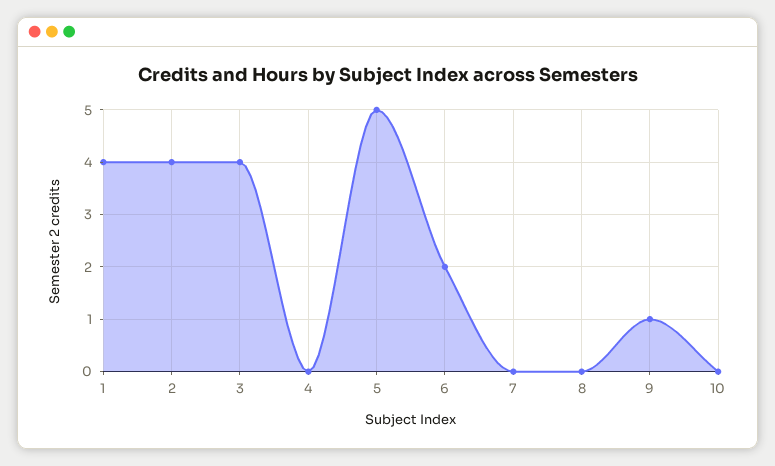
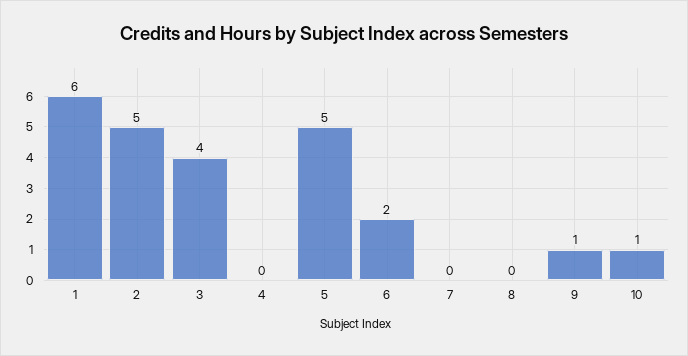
1: 4 -> 6
2: 4 -> 5
10: 0 -> 1

